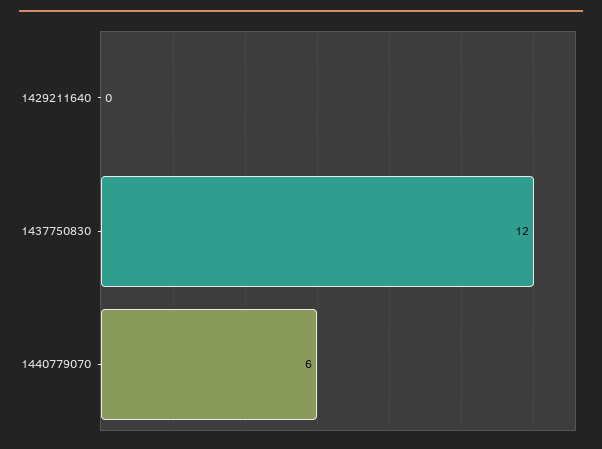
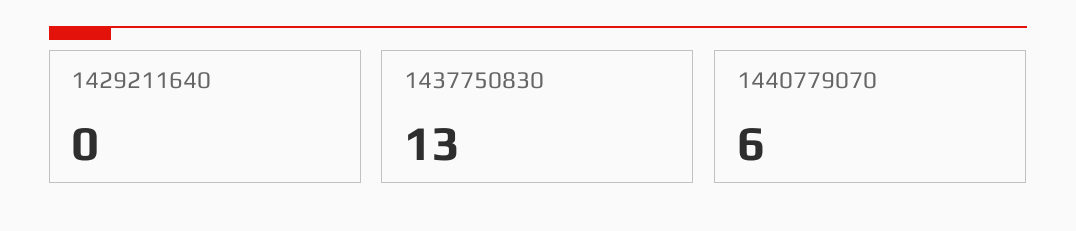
1437750830: 12 -> 13

